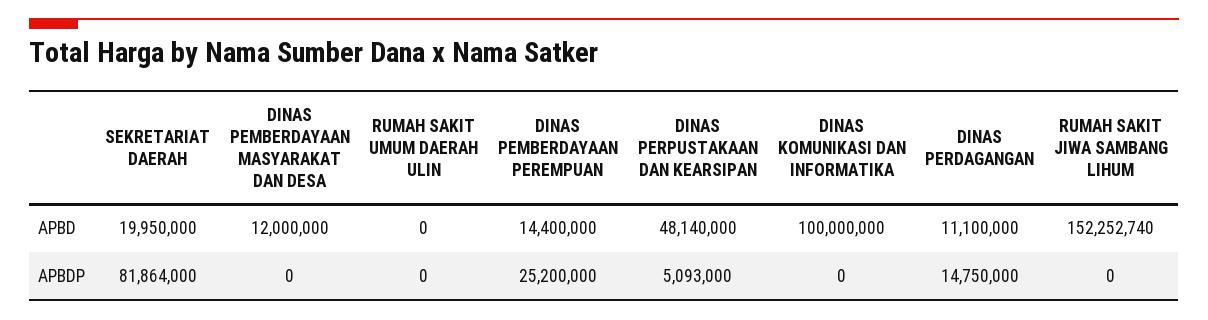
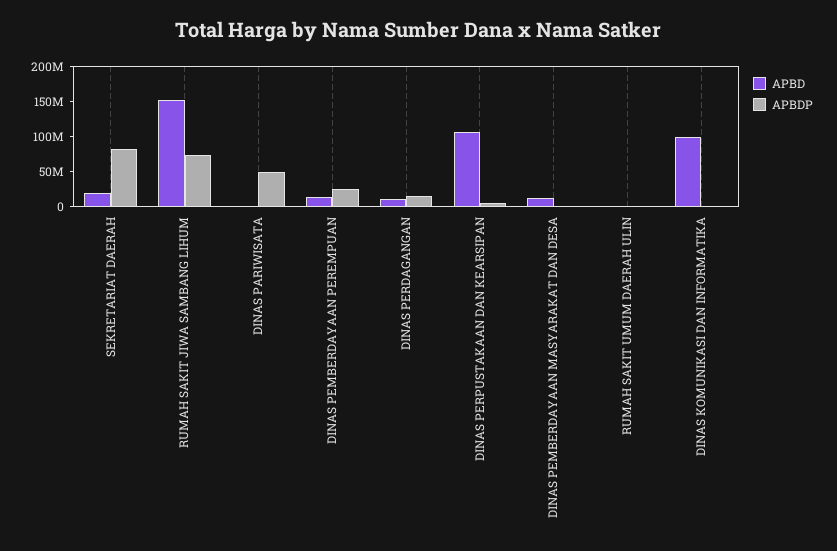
APBD, DINAS PERPUSTAKAAN DAN KEARSIPAN: 48140000 -> 100000000
APBDP, RUMAH SAKIT JIWA SAMBANG LIHUM: 0 -> 75000000
APBD, DINAS PARIWISATA: none -> 0
APBDP, DINAS PARIWISATA: none -> 50000000

